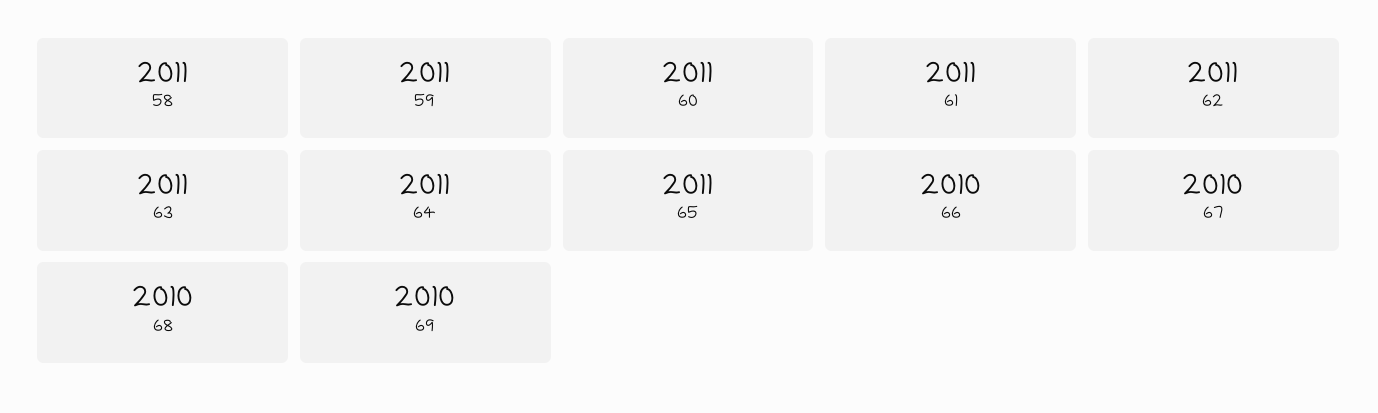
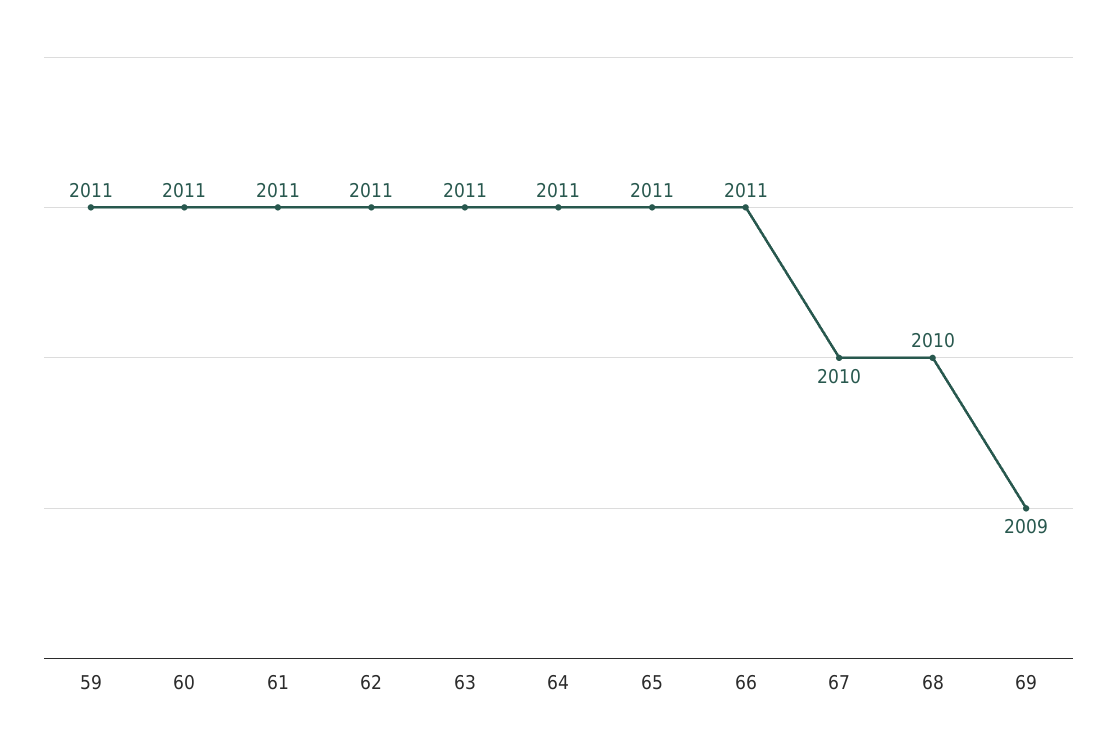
58: 2011 -> none
66: 2010 -> 2011
69: 2010 -> 2009

